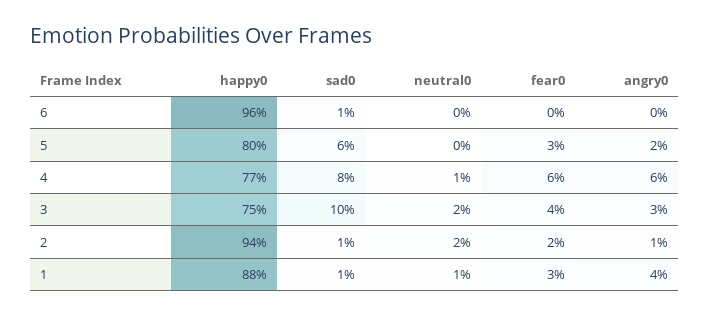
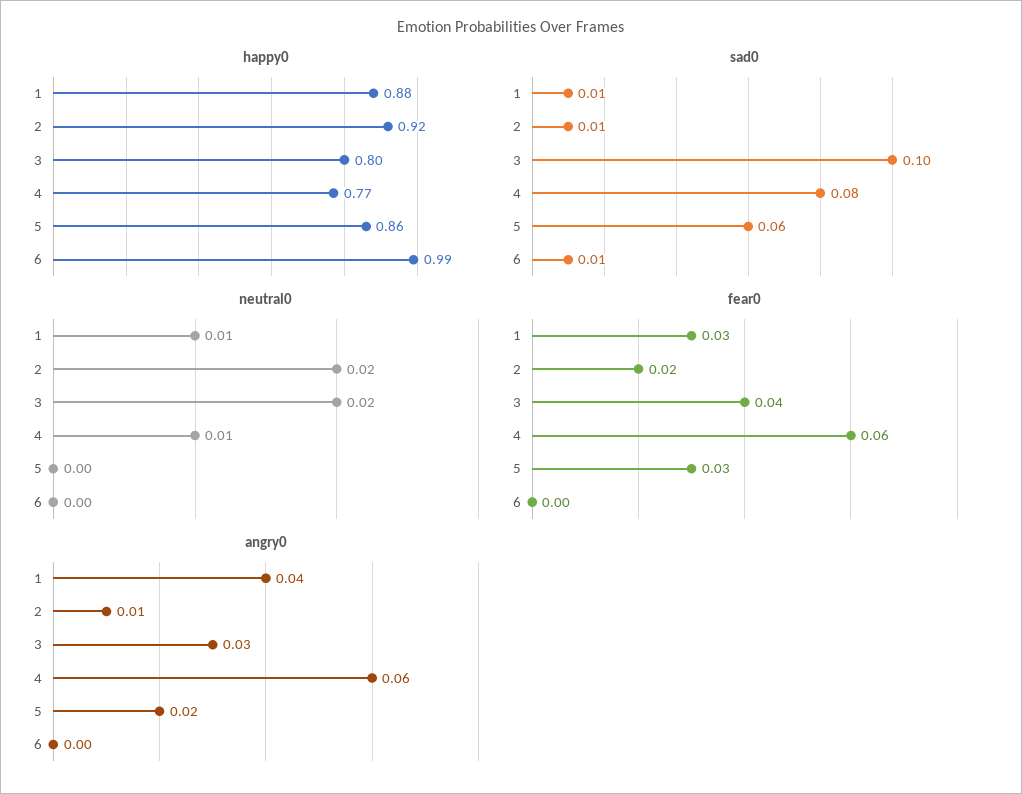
happy0, 6: 0.96 -> 0.99
happy0, 5: 0.8 -> 0.86
happy0, 3: 0.75 -> 0.8
happy0, 2: 0.94 -> 0.92

